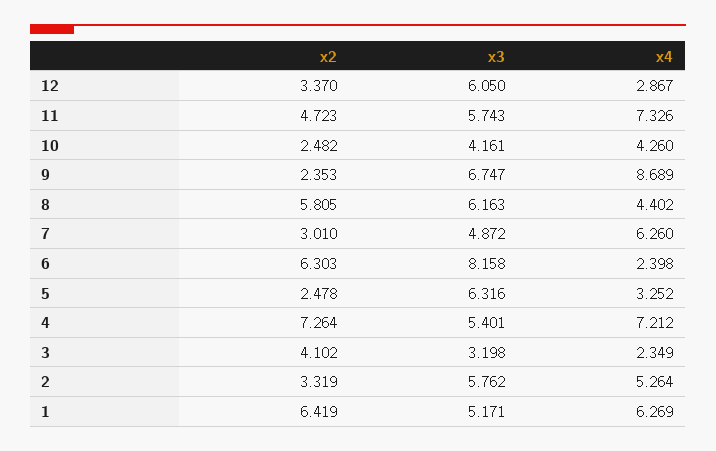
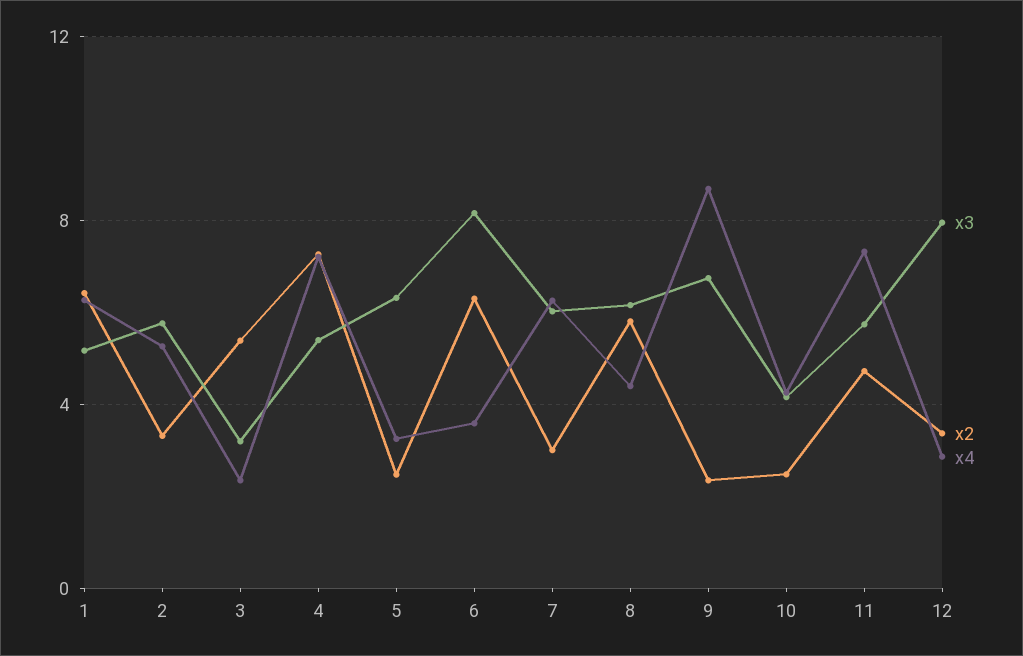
x3, 12: 6.05 -> 8
x3, 7: 4.872 -> 6
x4, 6: 2.398 -> 3.5
x2, 3: 4.102 -> 5.5

